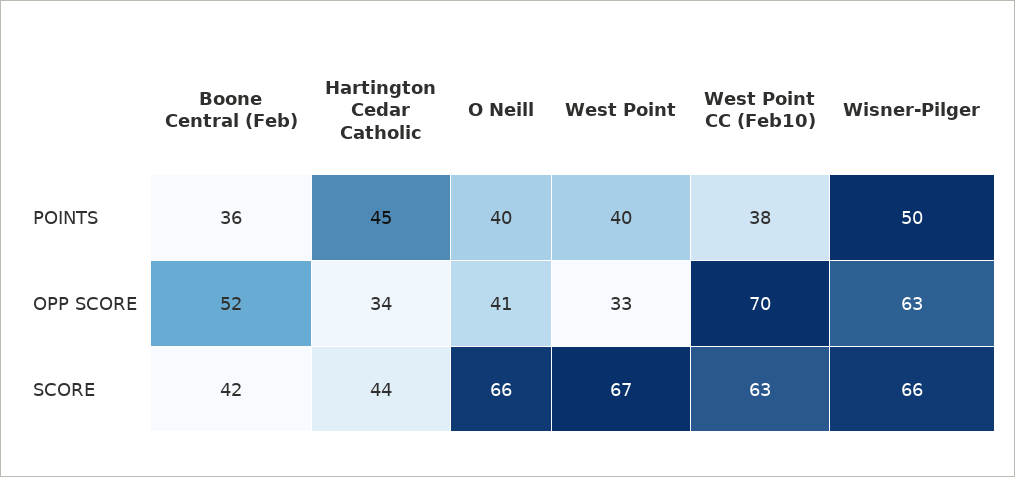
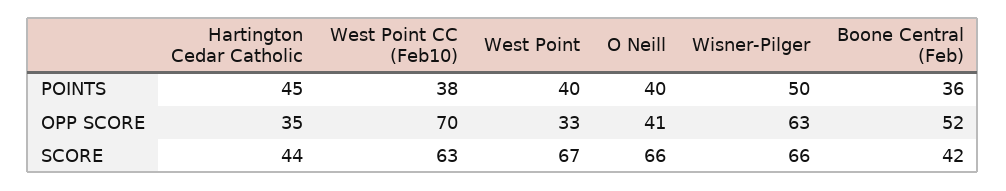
Hartington Cedar Catholic, OPP SCORE: 34 -> 35

